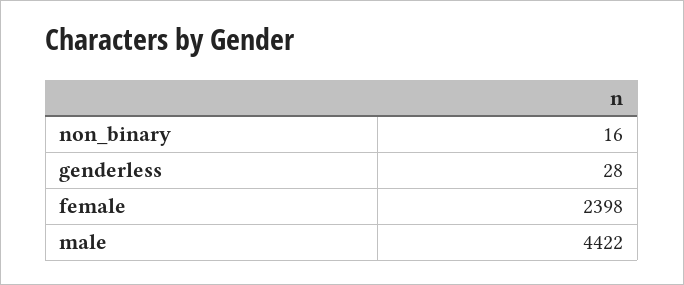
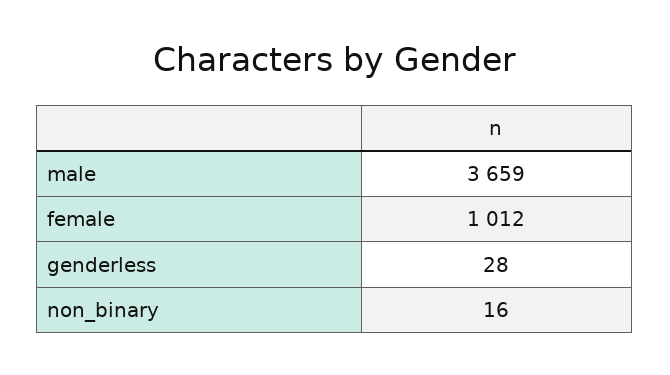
female: 2398 -> 1012
male: 4422 -> 3659

